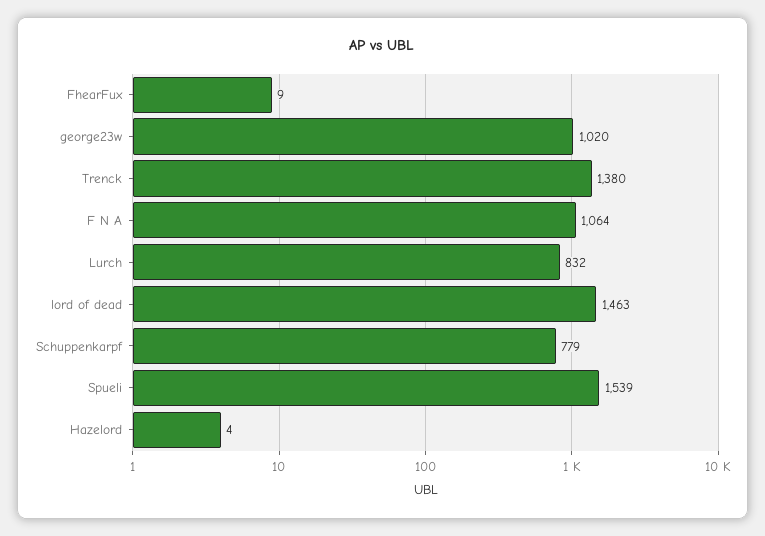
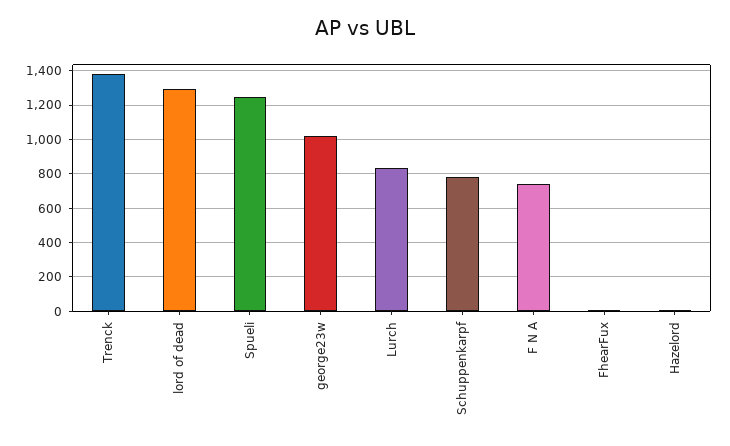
F N A: 1064 -> 750
lord of dead: 1463 -> 1300
Spueli: 1539 -> 1250

